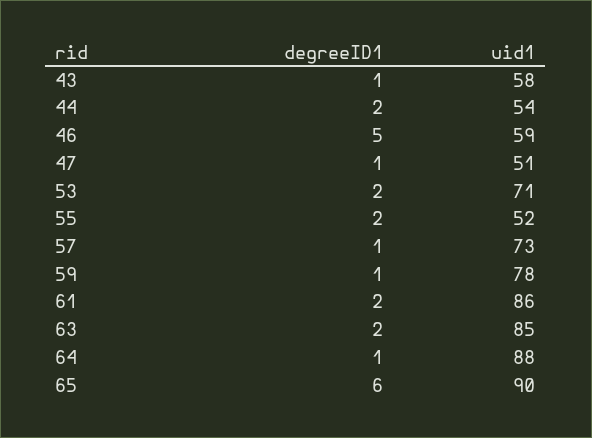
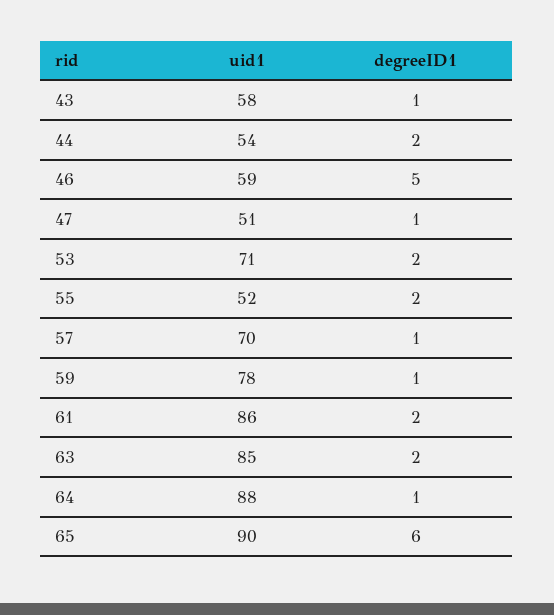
uid1, 57: 73 -> 70

